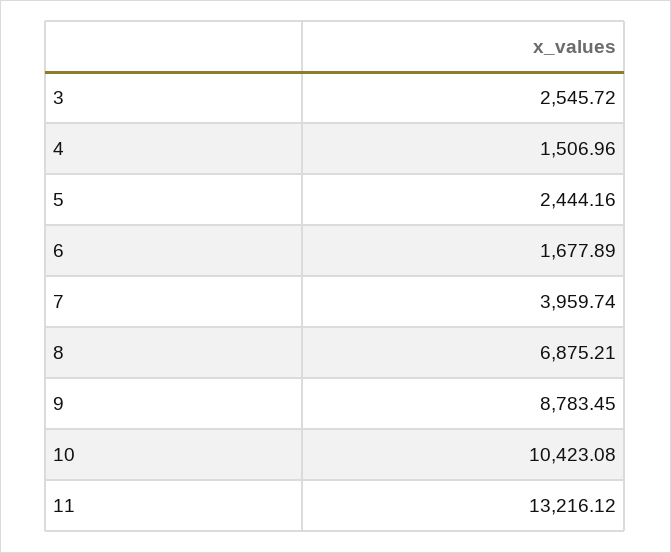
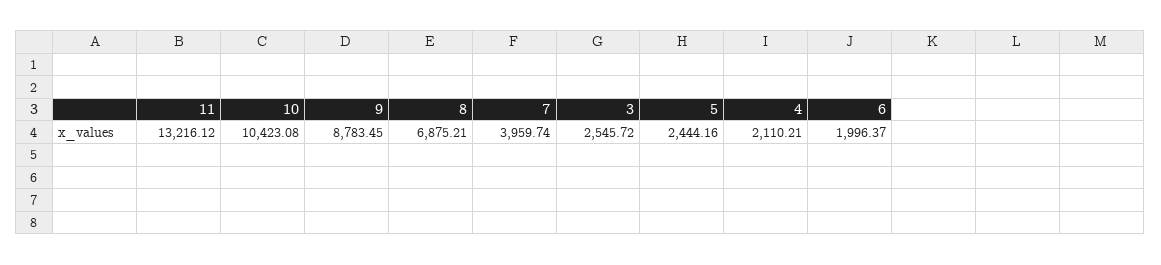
4: 1506.96 -> 2110.21
6: 1677.89 -> 1996.37

